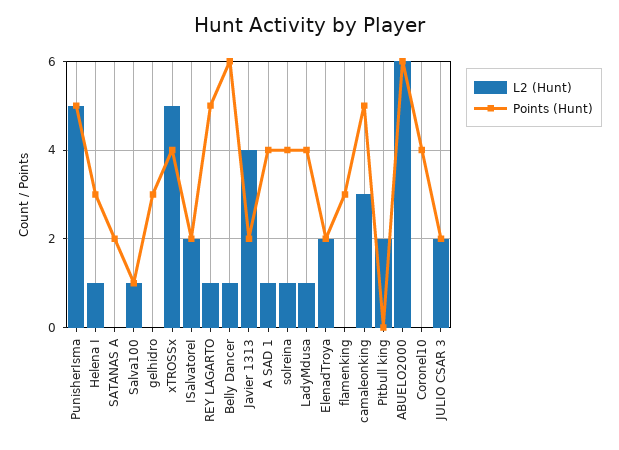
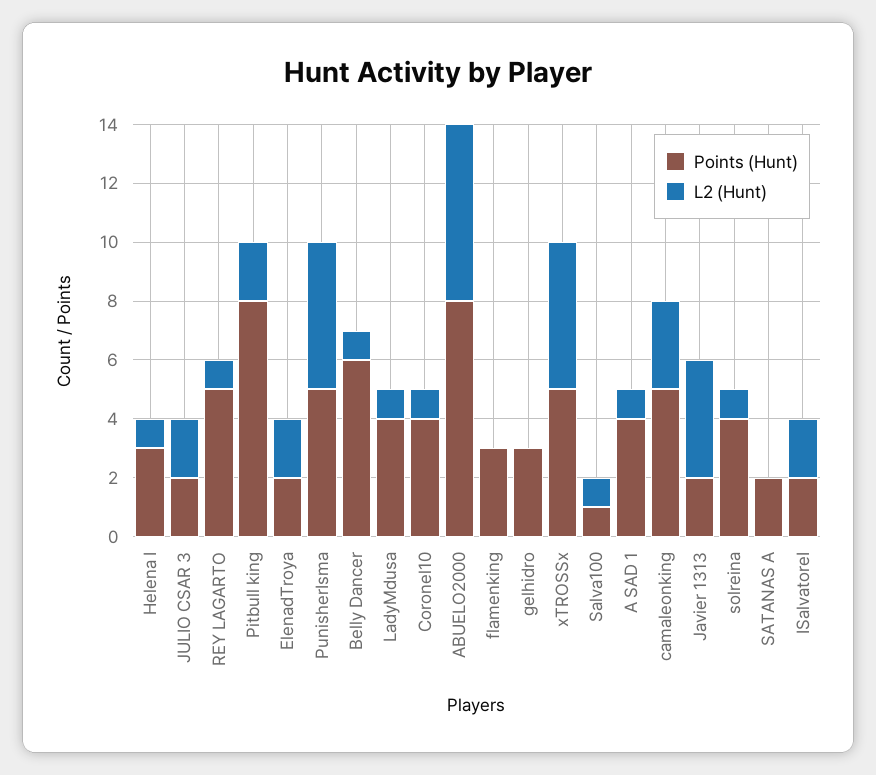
Points (Hunt), xTROSSx: 4 -> 5
Points (Hunt), Pitbull king: 0 -> 8
Points (Hunt), ABUELO2000: 6 -> 8
L2 (Hunt), Coronel10: 0 -> 1

